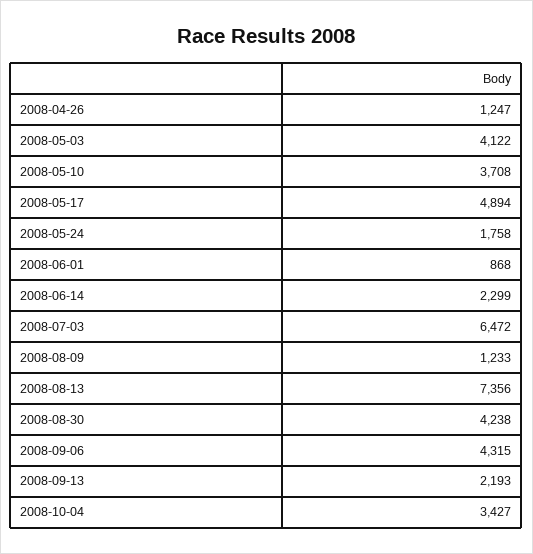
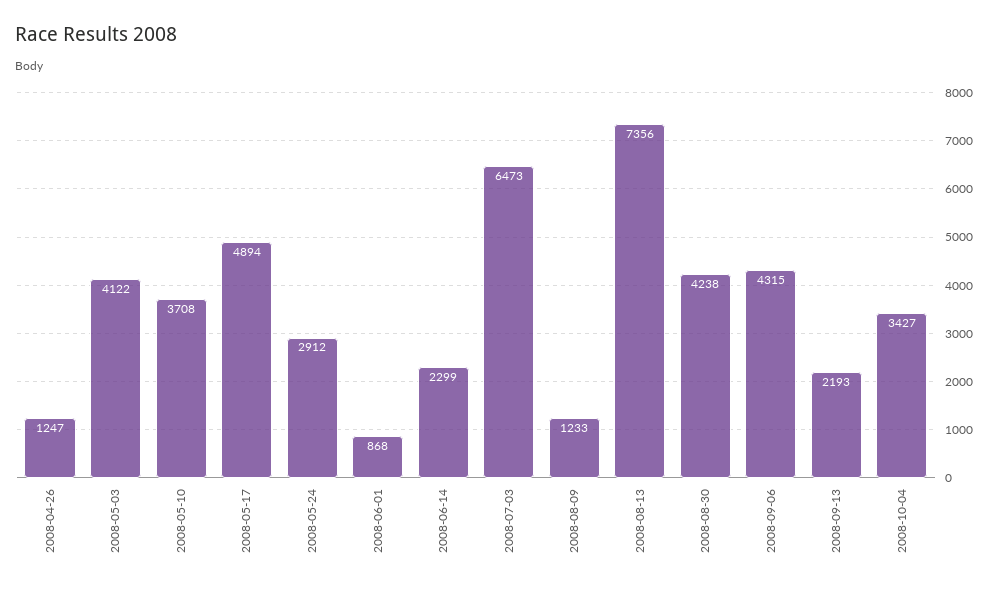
2008-05-24: 1758 -> 2912
2008-07-03: 6472 -> 6473

